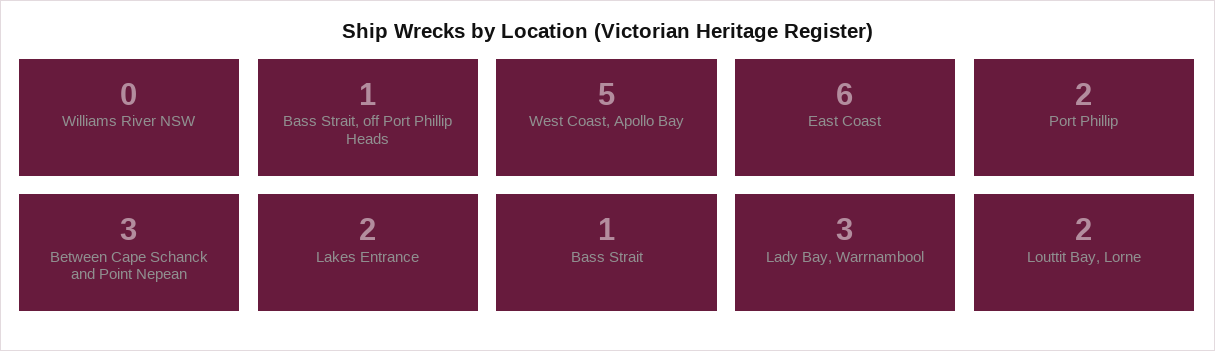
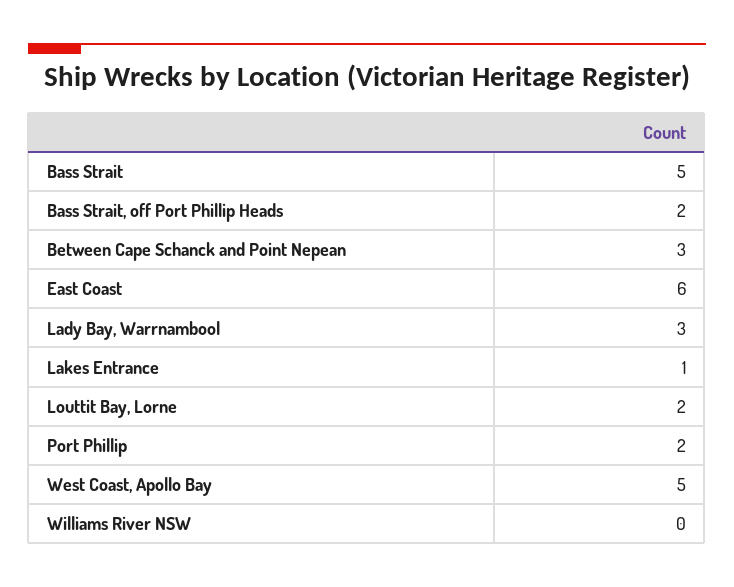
Bass Strait, off Port Phillip Heads: 1 -> 2
Lakes Entrance: 2 -> 1
Bass Strait: 1 -> 5

